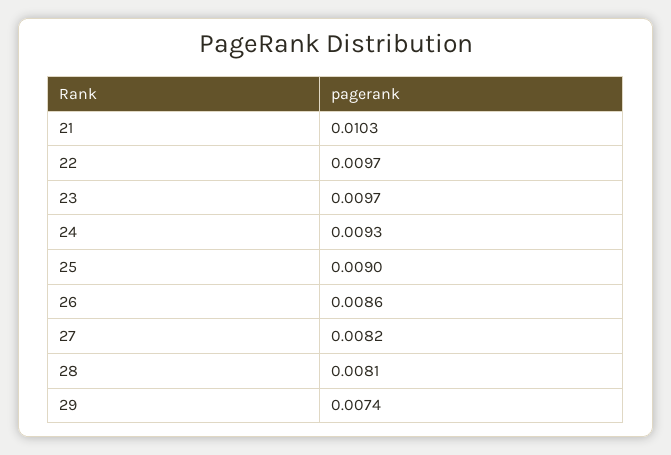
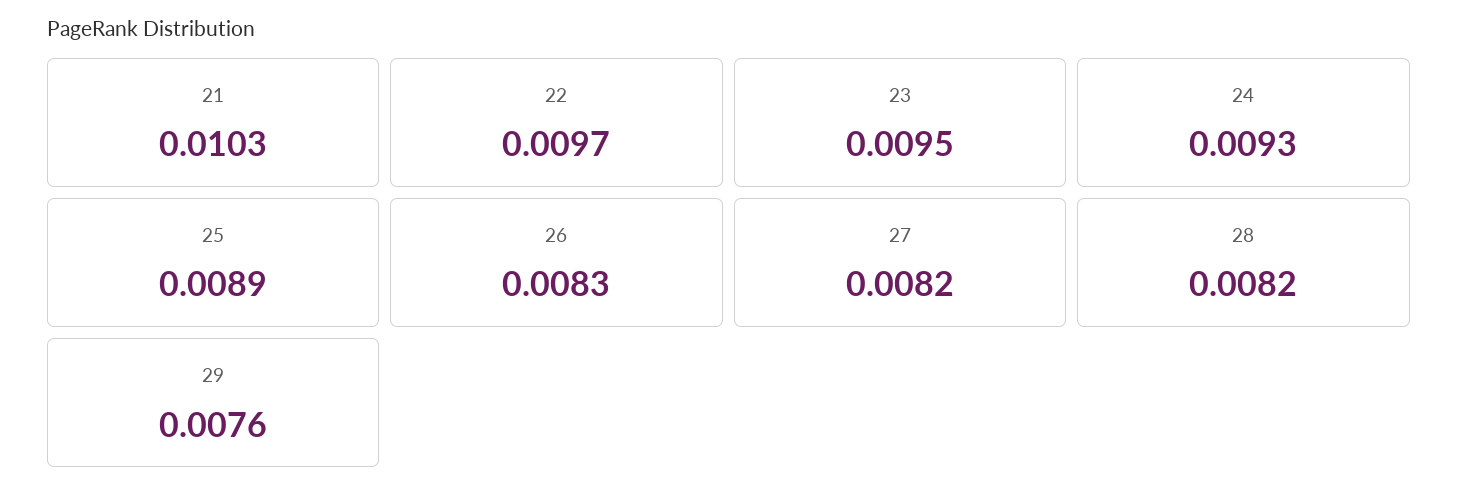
23: 0.0097 -> 0.0095
25: 0.009 -> 0.0089
26: 0.0086 -> 0.0083
28: 0.0081 -> 0.0082
29: 0.0074 -> 0.0076

